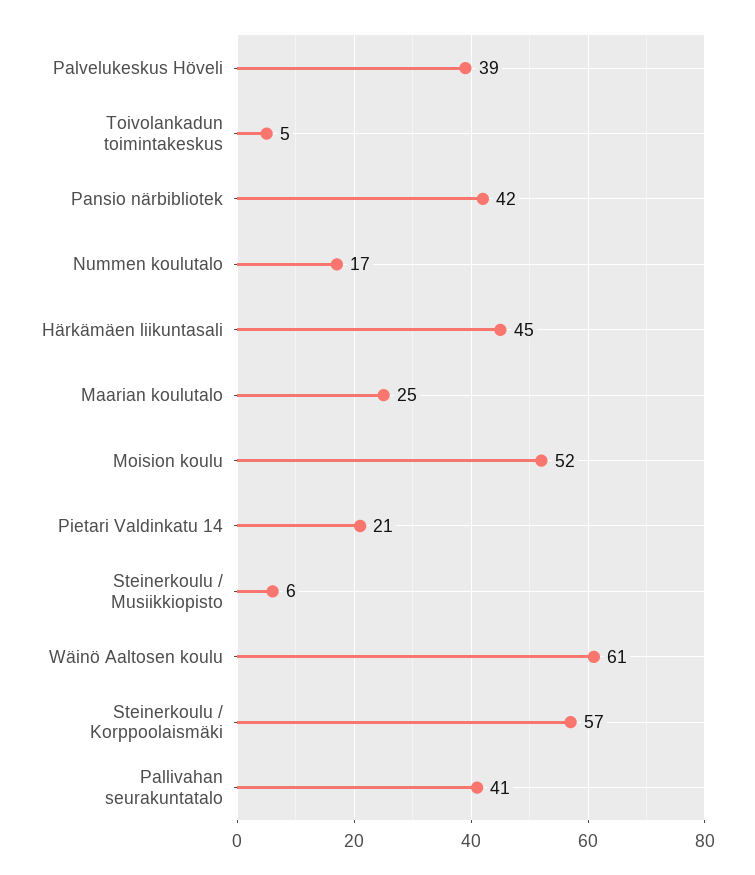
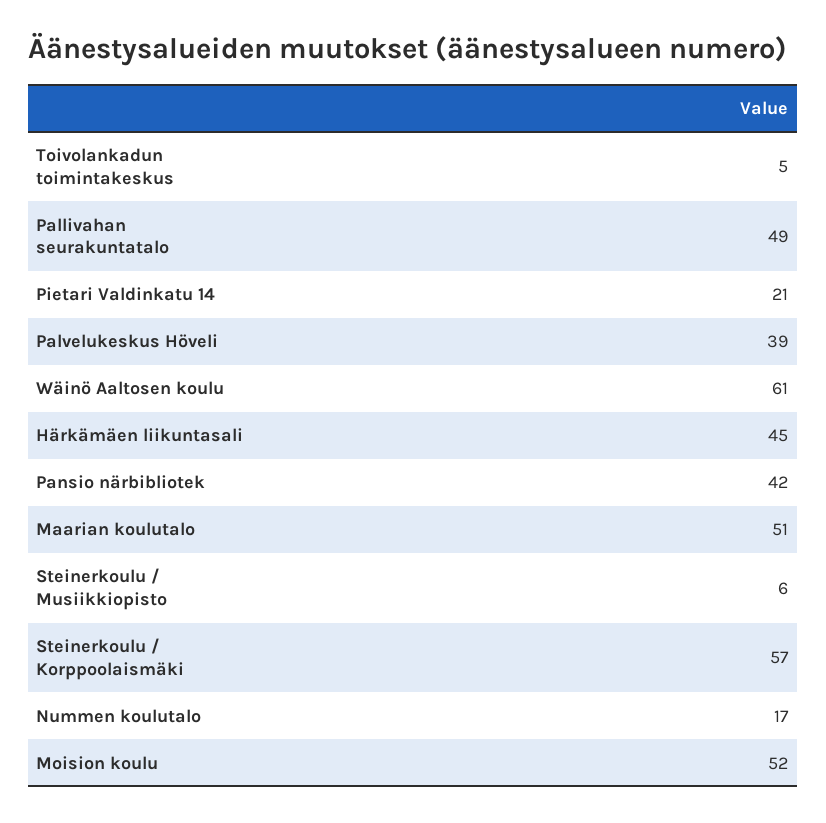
Maarian koulutalo: 25 -> 51
Pallivahan seurakuntatalo: 41 -> 49

